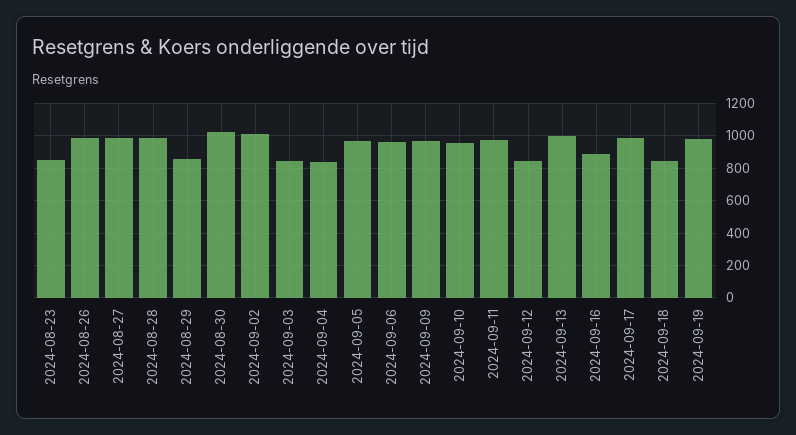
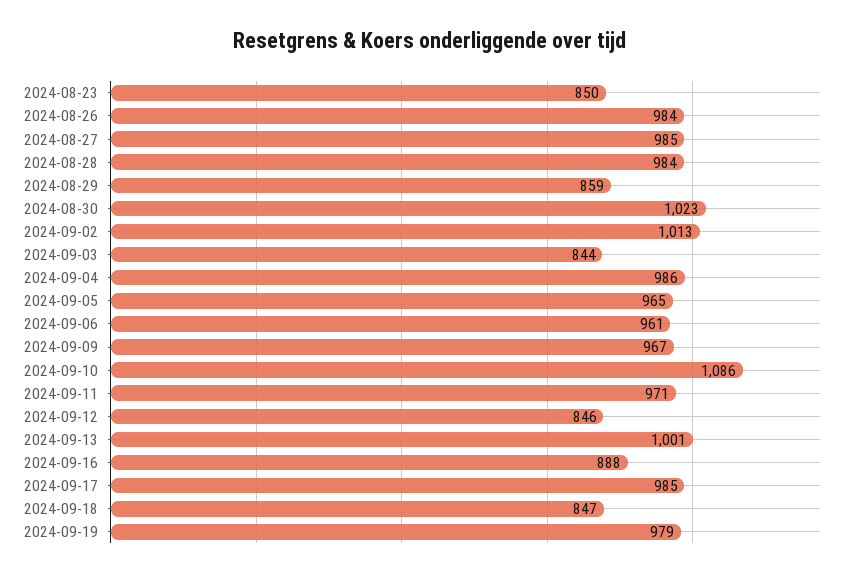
2024-09-04: 850 -> 986
2024-09-10: 950 -> 1086

